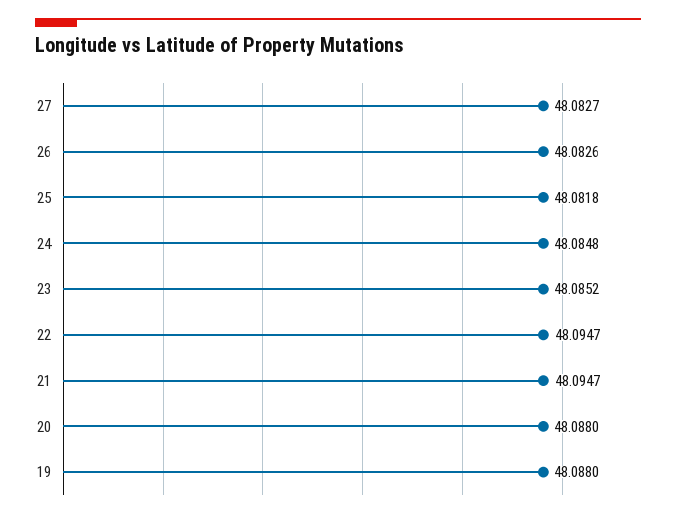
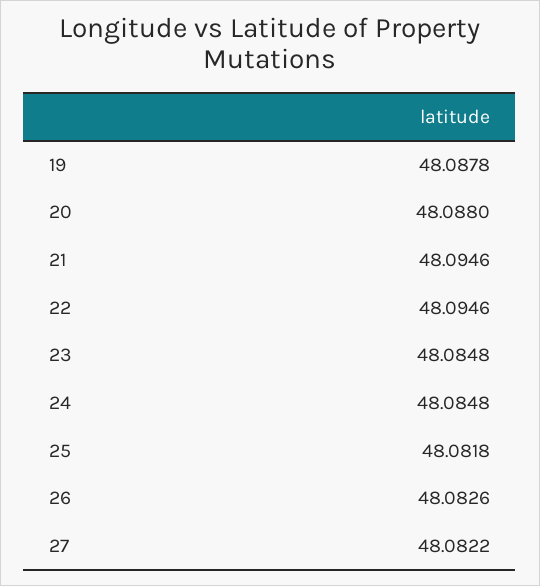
27: 48.0827 -> 48.0822
23: 48.0852 -> 48.0848
22: 48.0947 -> 48.0946
21: 48.0947 -> 48.0946
19: 48.088 -> 48.0878

